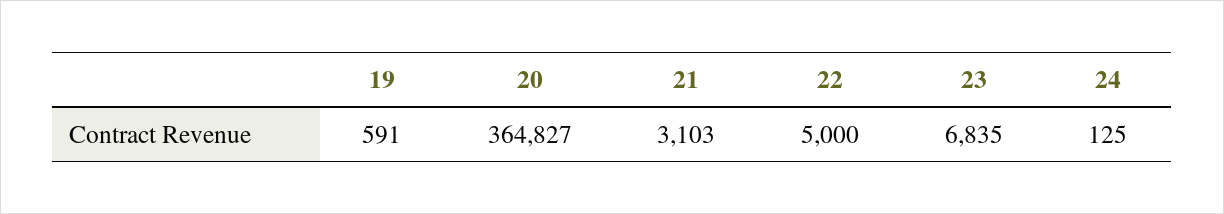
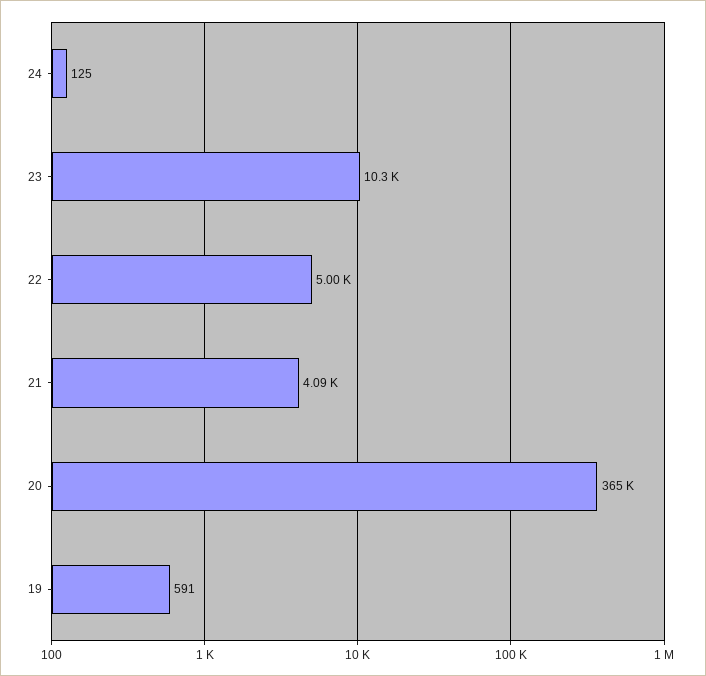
21: 3103 -> 4090
23: 6835 -> 10300

